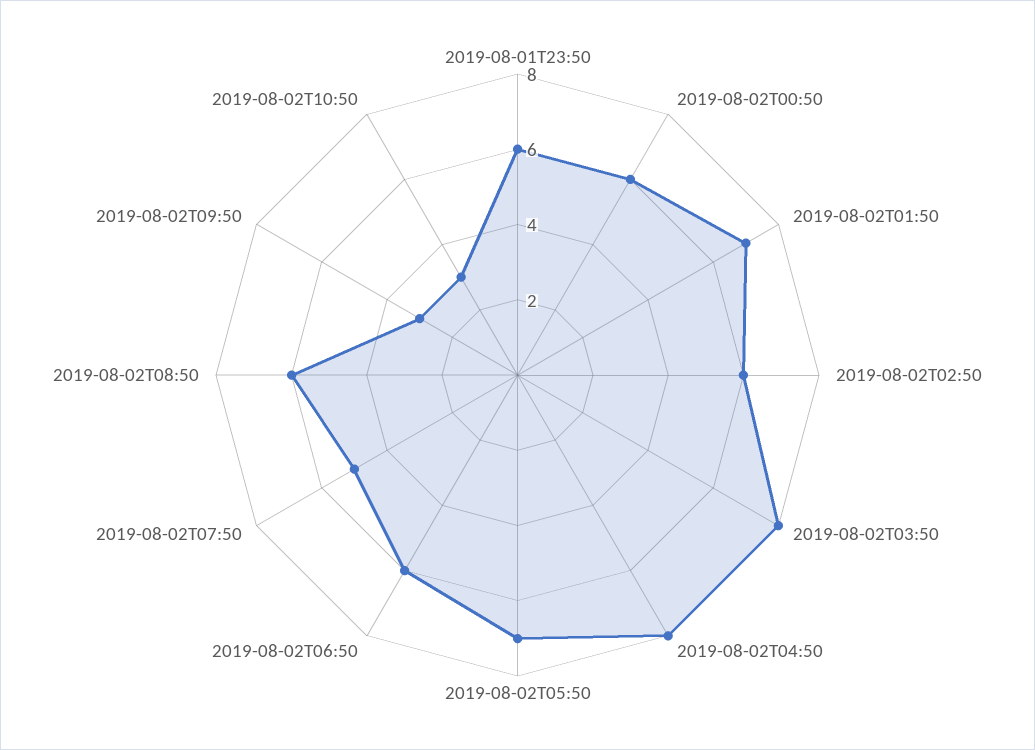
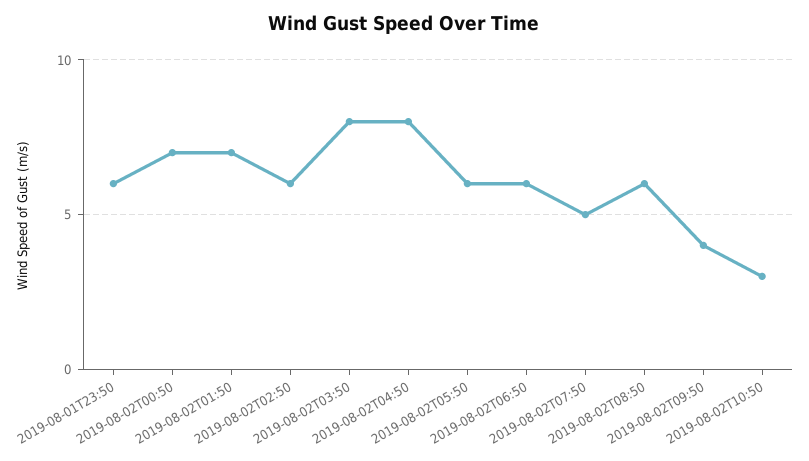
2019-08-02T00:50: 6 -> 7
2019-08-02T05:50: 7 -> 6
2019-08-02T09:50: 3 -> 4

